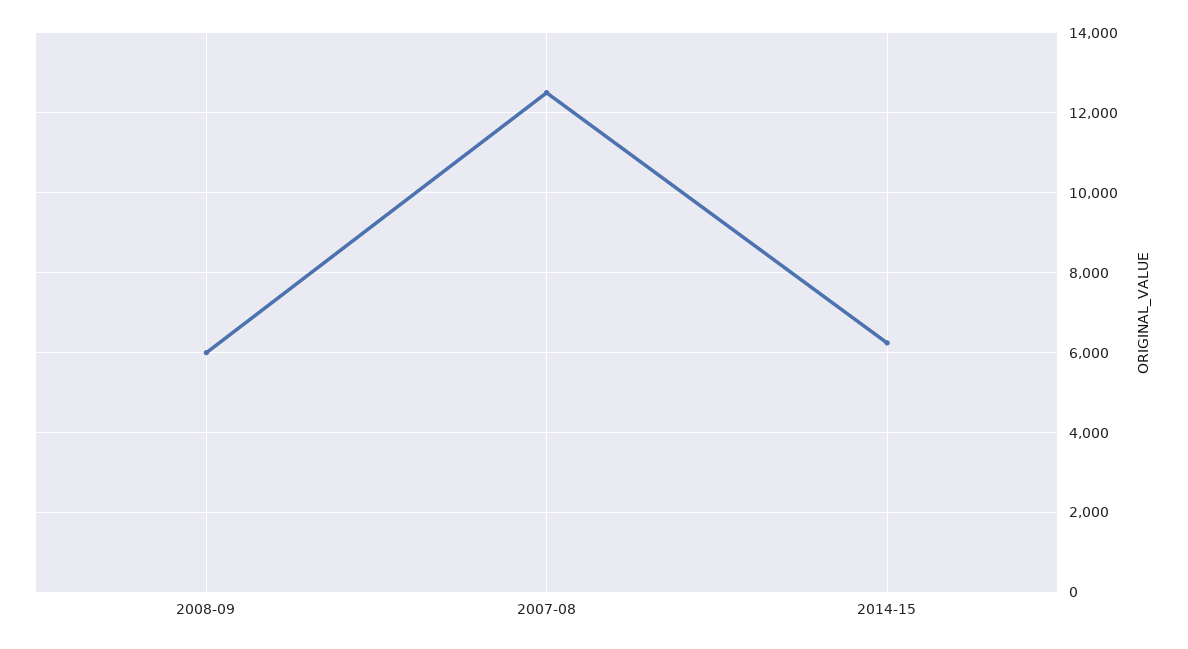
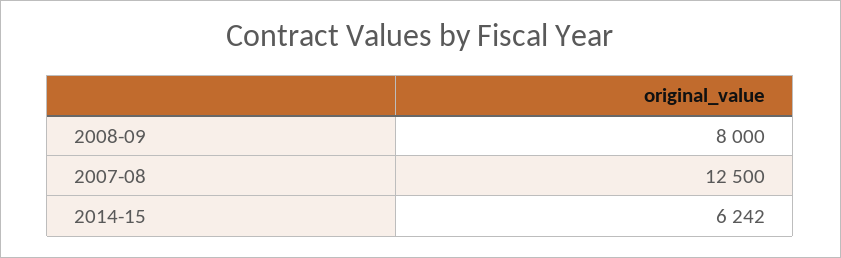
2008-09: 6000 -> 8000

